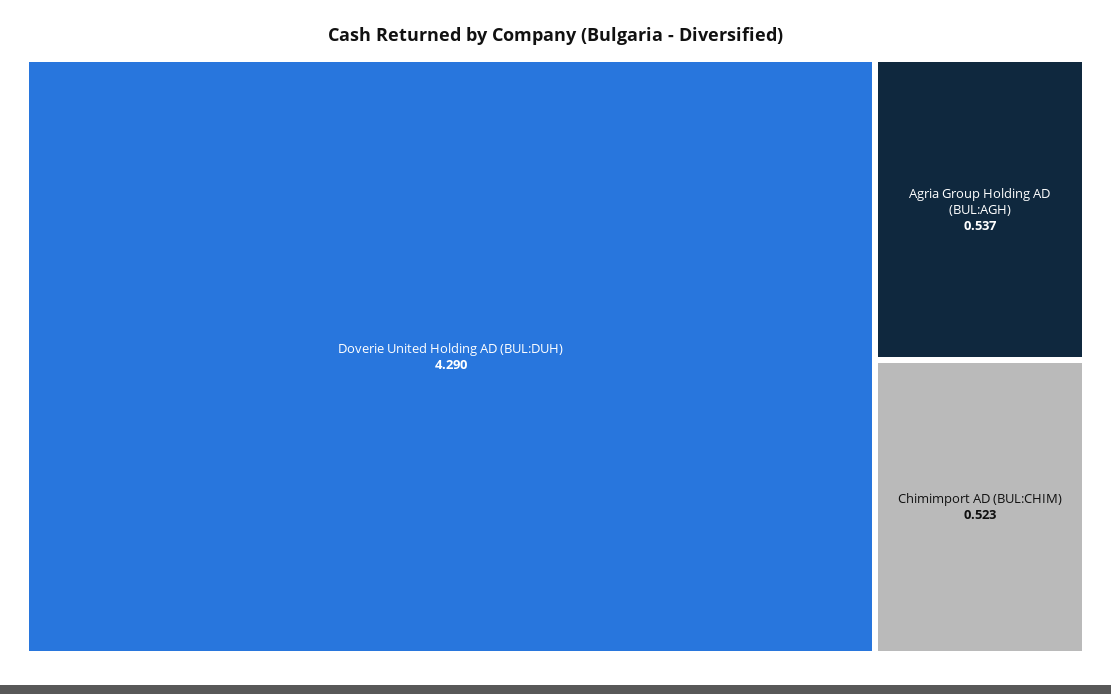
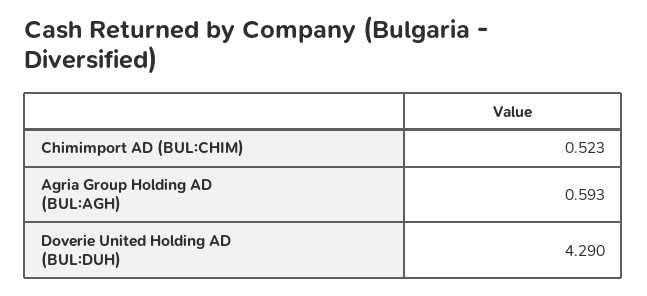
Agria Group Holding AD (BUL:AGH): 0.537 -> 0.593

